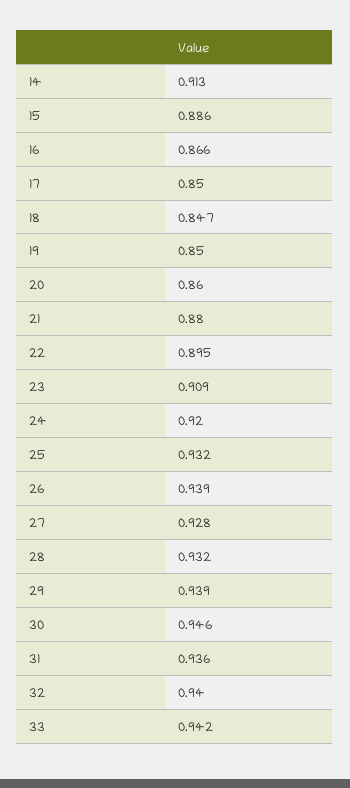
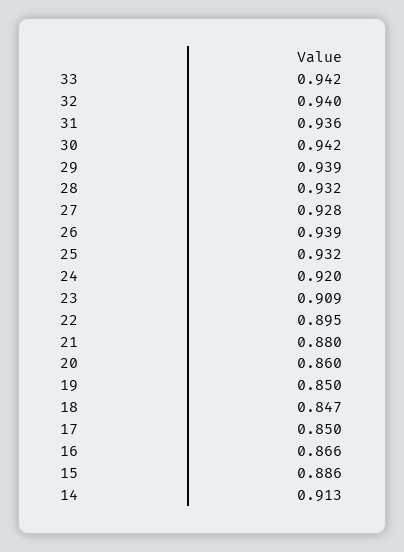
30: 0.946 -> 0.942

